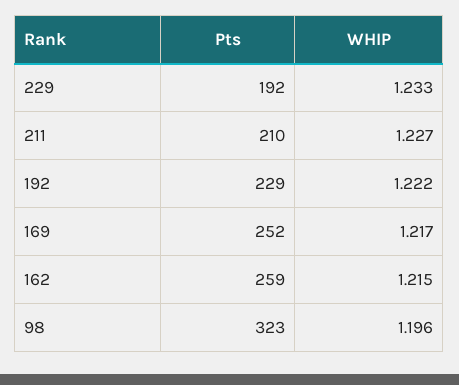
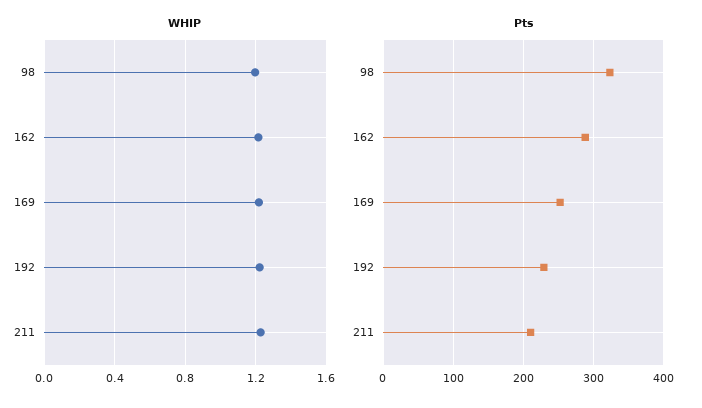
Pts, 229: 192 -> none
WHIP, 229: 1.233 -> none
Pts, 162: 259 -> 290

